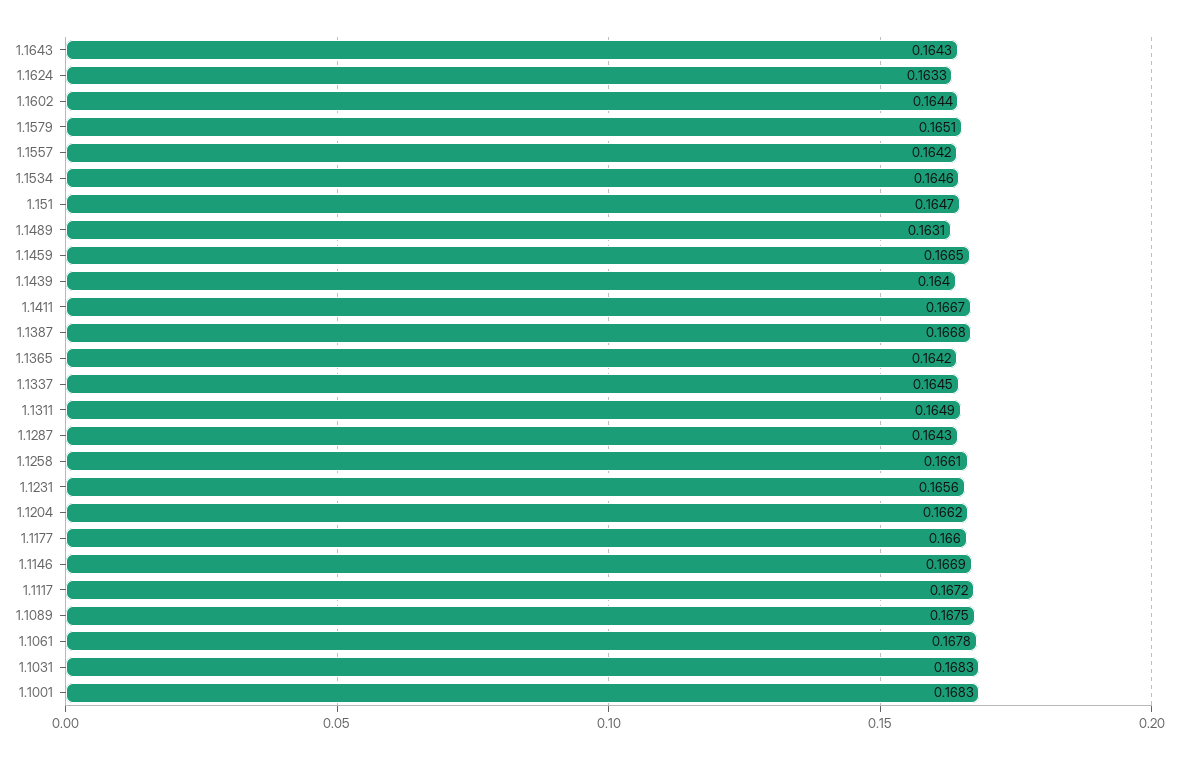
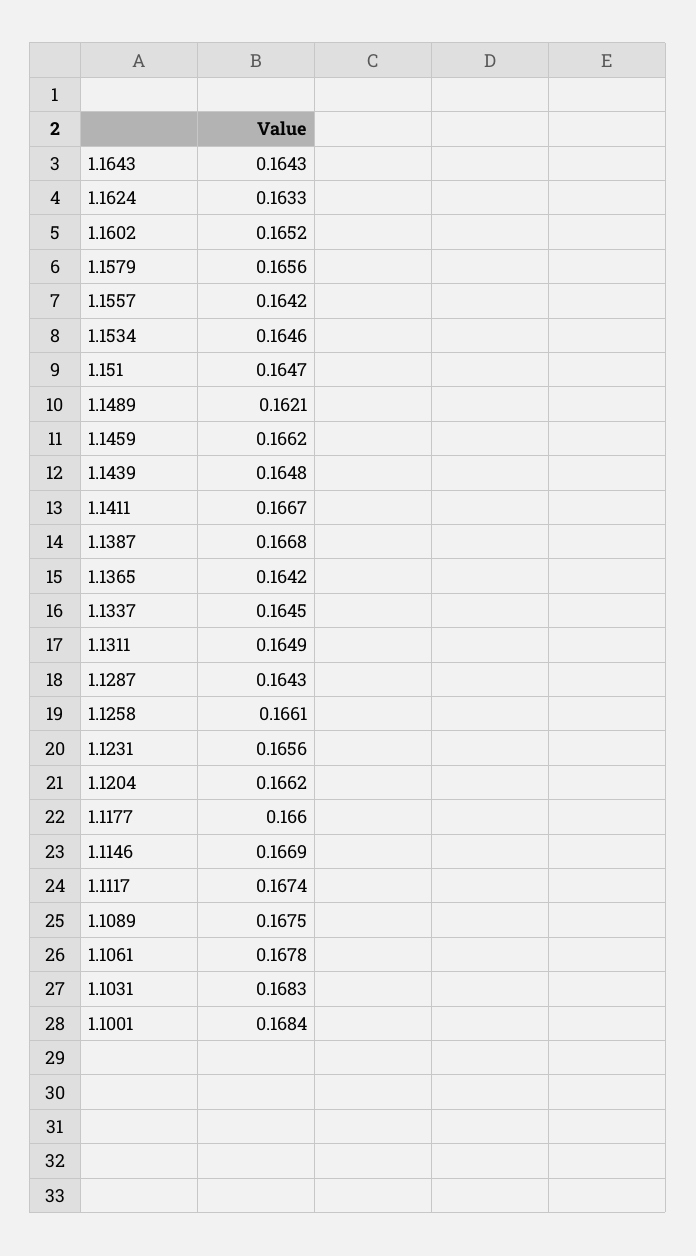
1.1602: 0.1644 -> 0.1652
1.1579: 0.1651 -> 0.1656
1.1489: 0.1631 -> 0.1621
1.1459: 0.1665 -> 0.1662
1.1439: 0.164 -> 0.1648
1.1117: 0.1672 -> 0.1674
1.1001: 0.1683 -> 0.1684

